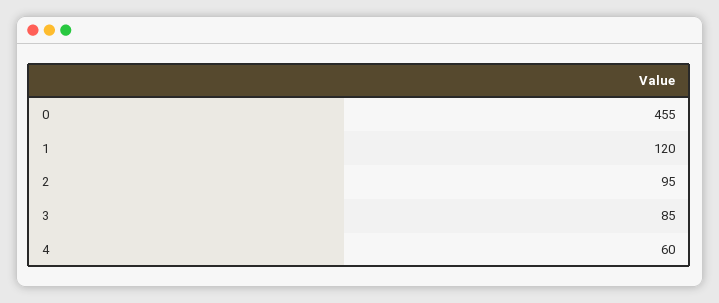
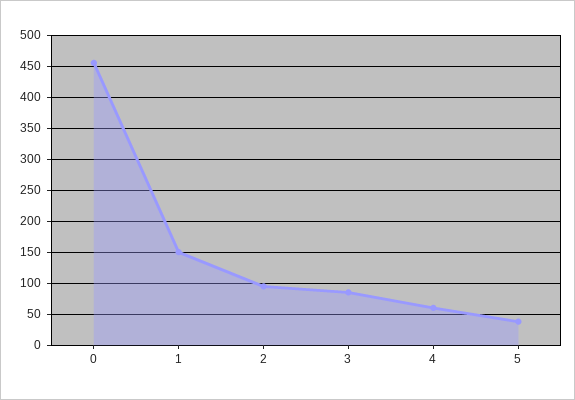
1: 120 -> 150
5: none -> 40

